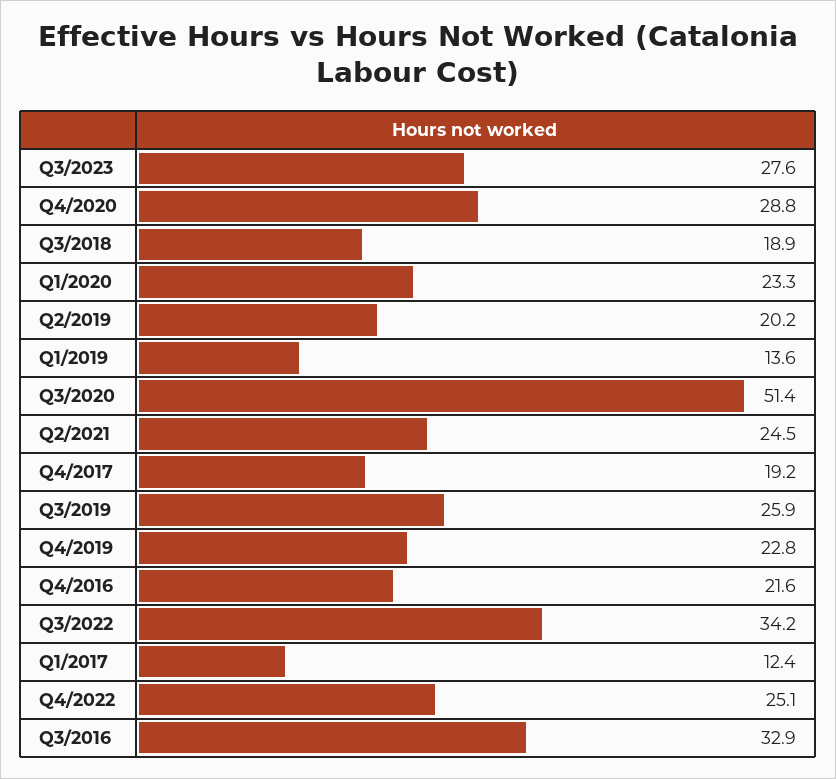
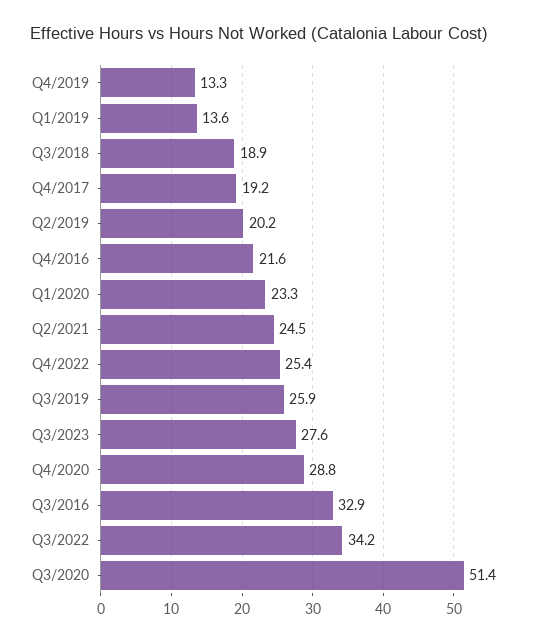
Q4/2019: 22.8 -> 13.3
Q1/2017: 12.4 -> none
Q4/2022: 25.1 -> 25.4

